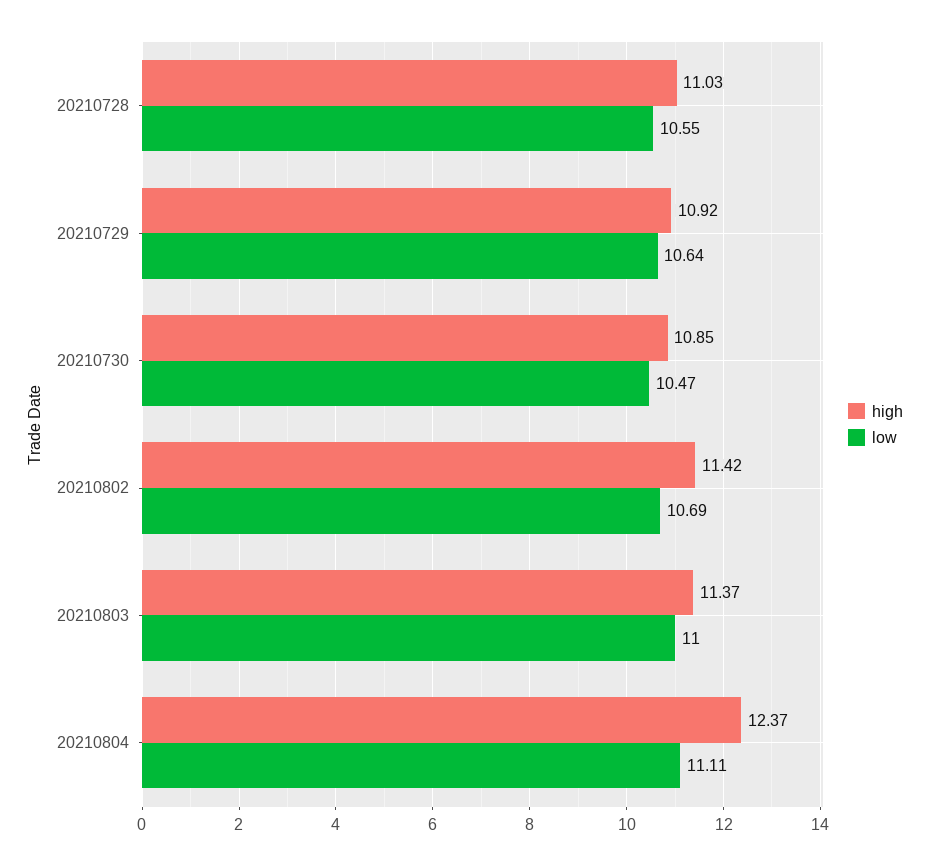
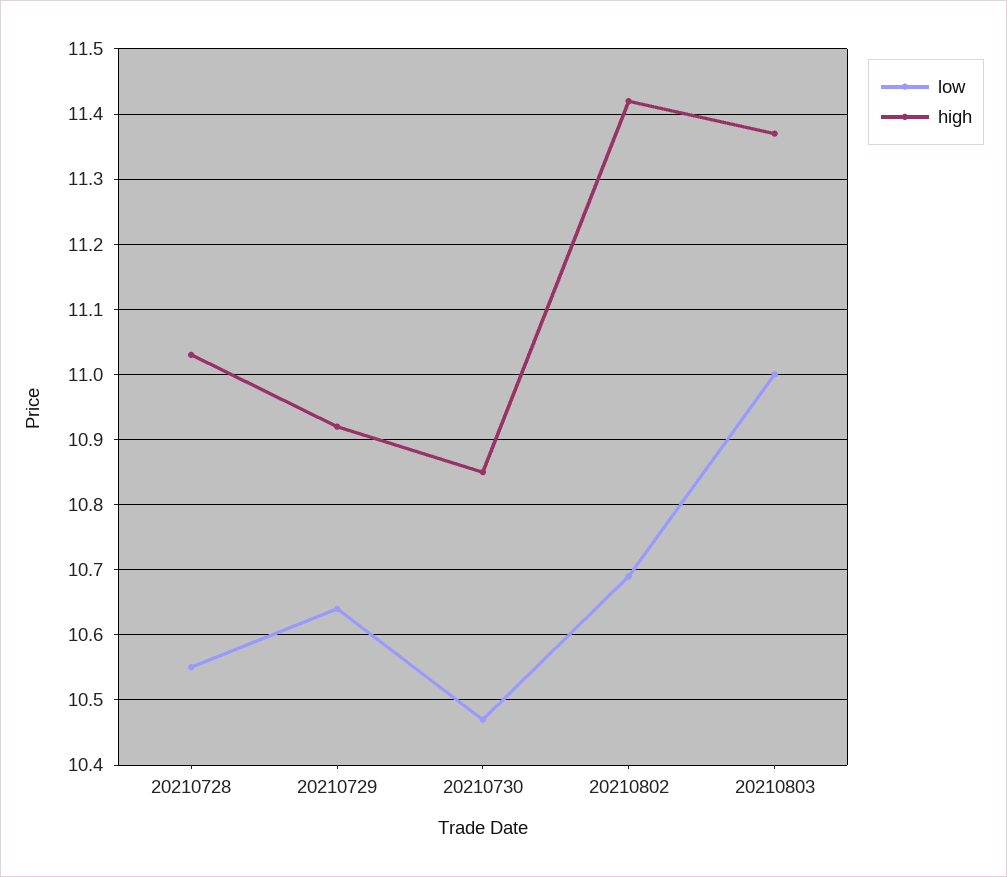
high, 20210804: 12.37 -> none
low, 20210804: 11.11 -> none

